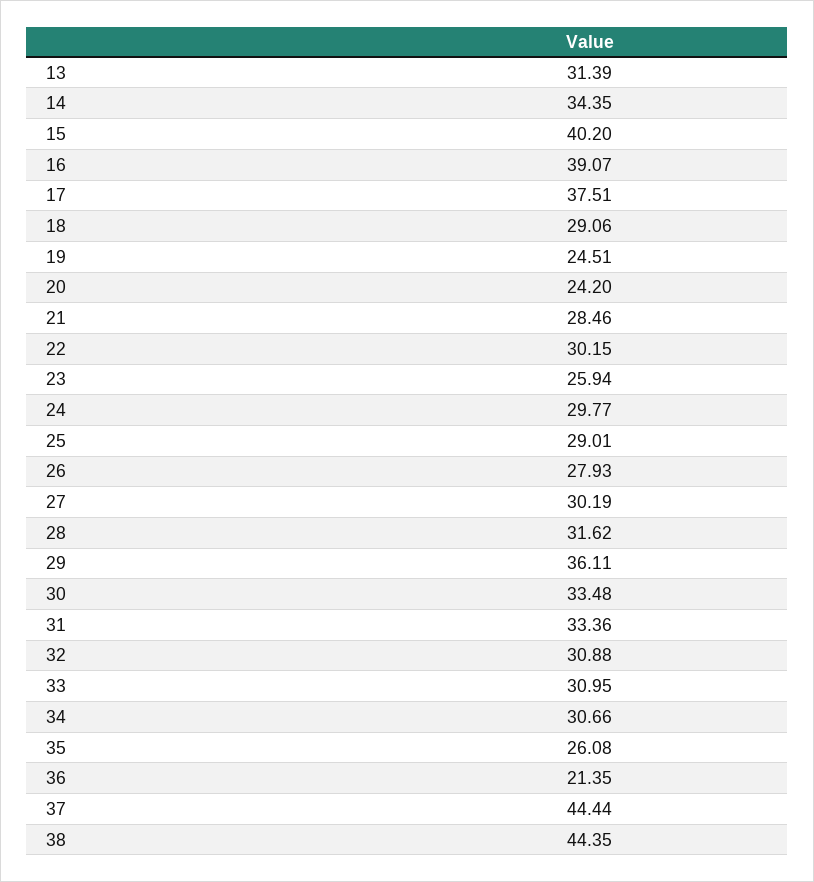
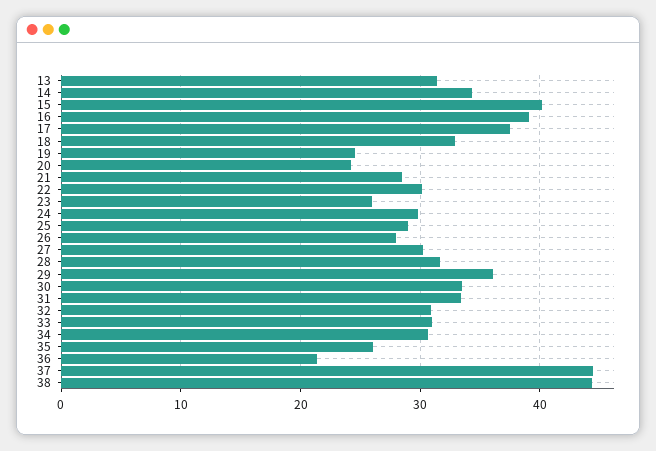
18: 29.06 -> 33

